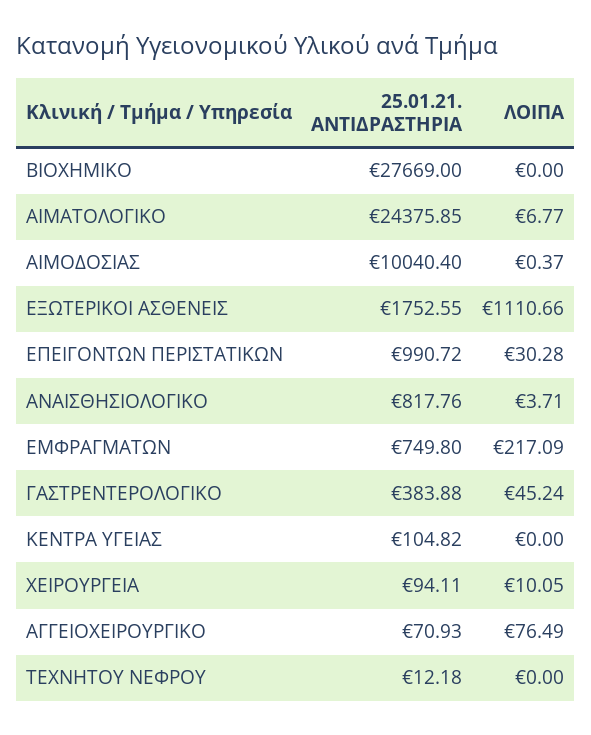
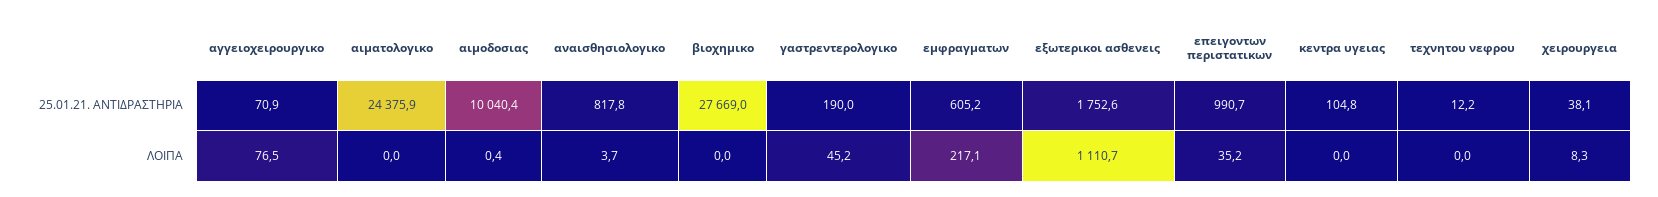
ΛΟΙΠΑ, ΑΙΜΑΤΟΛΟΓΙΚΟ: 6.77 -> 0
ΛΟΙΠΑ, ΕΠΕΙΓΟΝΤΩΝ ΠΕΡΙΣΤΑΤΙΚΩΝ: 30.28 -> 35.2
25.01.21. ΑΝΤΙΔΡΑΣΤΗΡΙΑ, ΕΜΦΡΑΓΜΑΤΩΝ: 749.8 -> 605.2
25.01.21. ΑΝΤΙΔΡΑΣΤΗΡΙΑ, ΓΑΣΤΡΕΝΤΕΡΟΛΟΓΙΚΟ: 383.88 -> 190
25.01.21. ΑΝΤΙΔΡΑΣΤΗΡΙΑ, ΧΕΙΡΟΥΡΓΕΙΑ: 94.11 -> 38.1
ΛΟΙΠΑ, ΧΕΙΡΟΥΡΓΕΙΑ: 10.05 -> 8.3

